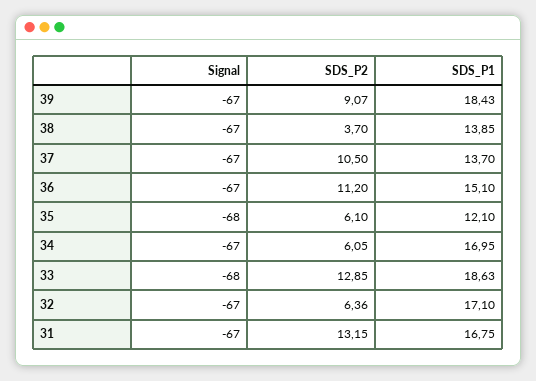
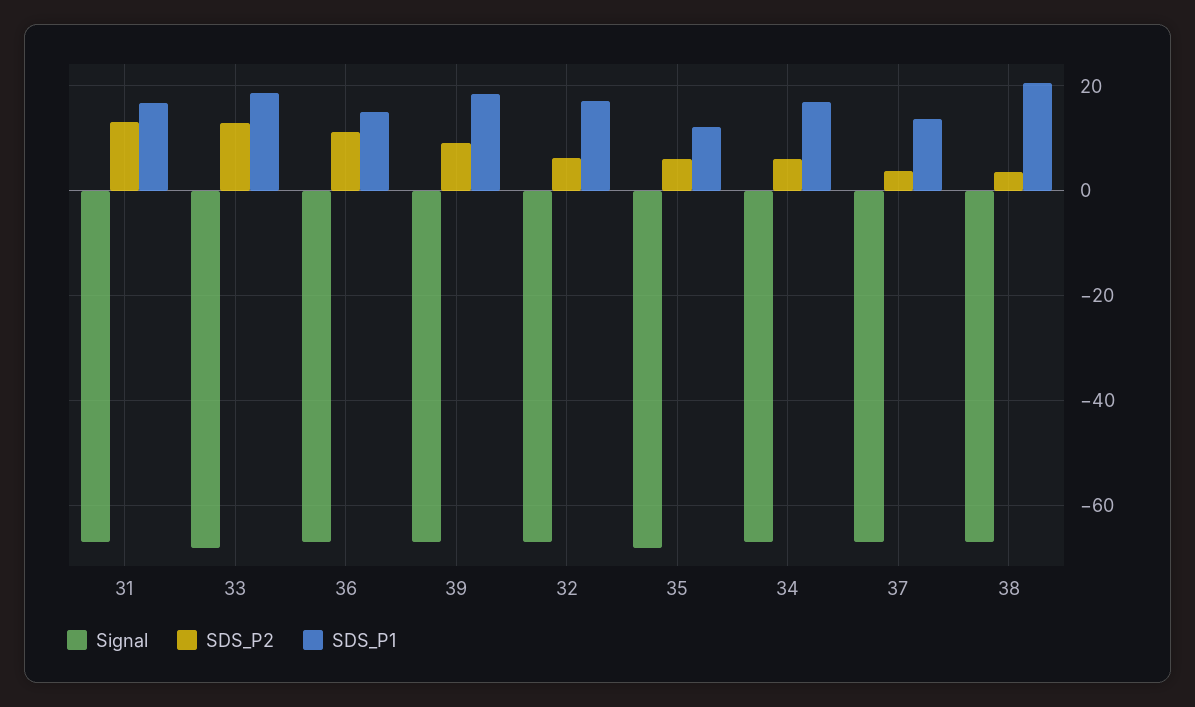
SDS_P1, 38: 13.85 -> 20
SDS_P2, 37: 10.5 -> 4

